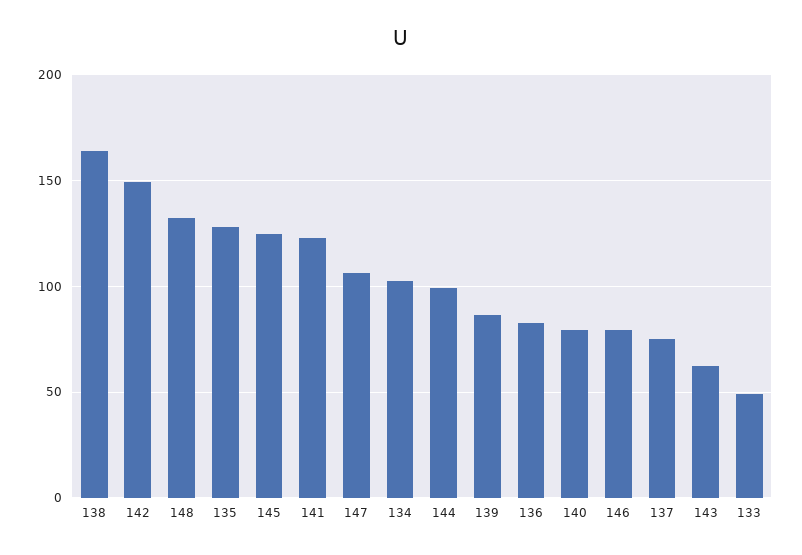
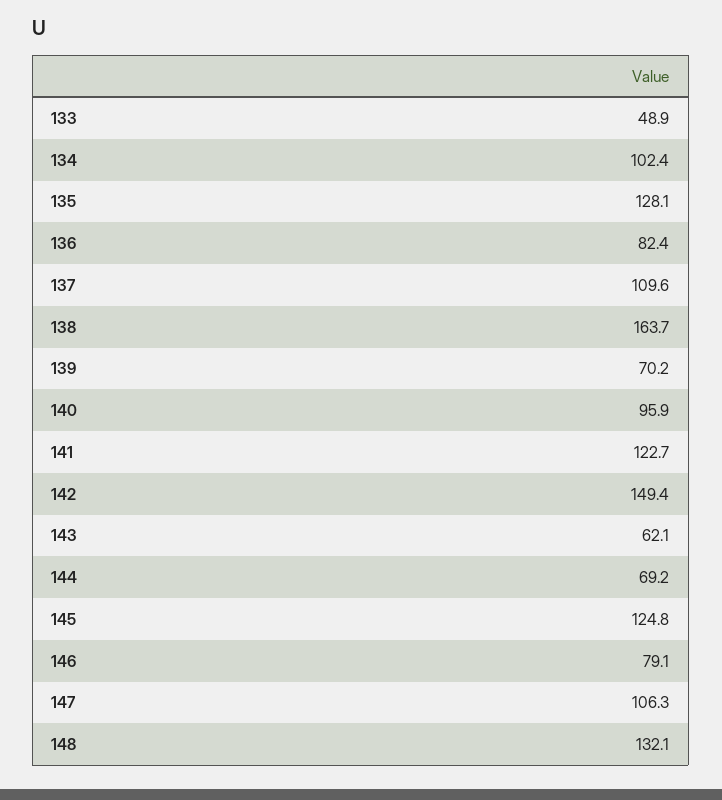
144: 100 -> 69.2
139: 85 -> 70.2
140: 80 -> 95.9
137: 75 -> 109.6

